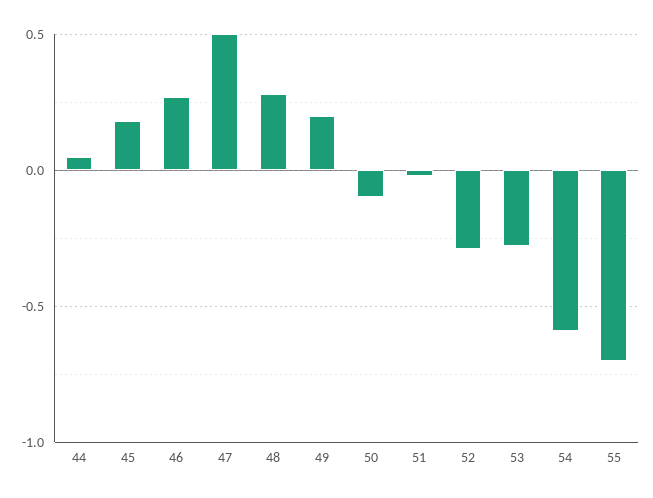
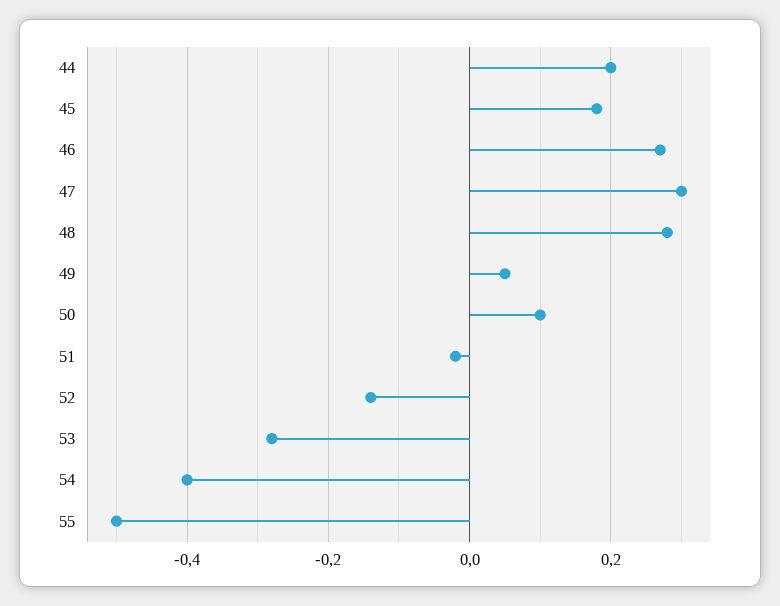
44: 0.05 -> 0.2
47: 0.5 -> 0.3
49: 0.2 -> 0.05
50: -0.1 -> 0.1
52: -0.3 -> -0.15
54: -0.6 -> -0.4
55: -0.7 -> -0.5

